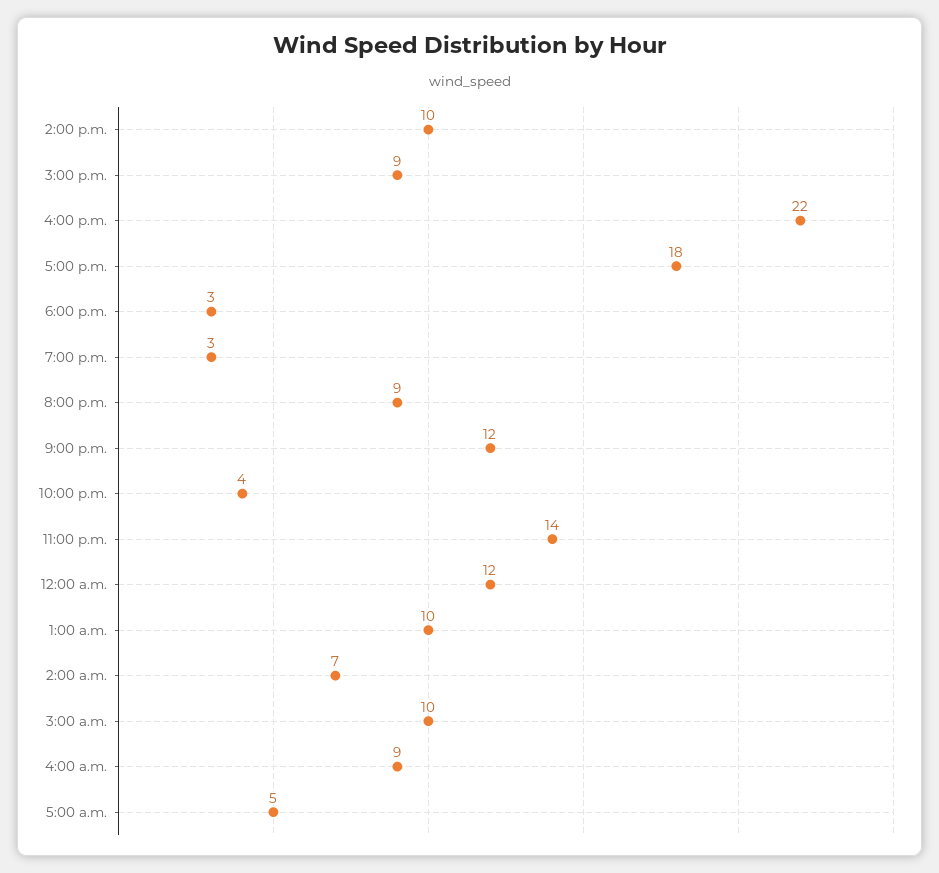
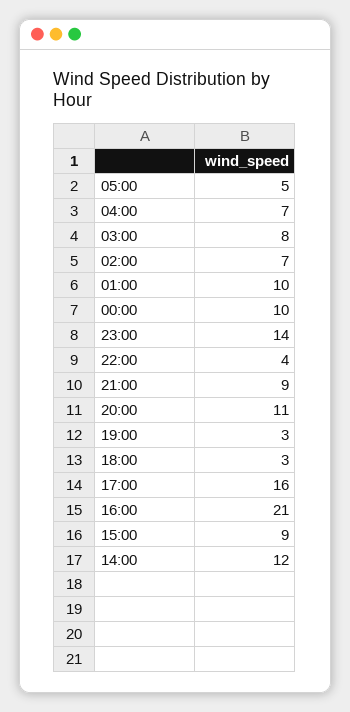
2:00 p.m.: 10 -> 12
4:00 p.m.: 22 -> 21
5:00 p.m.: 18 -> 16
8:00 p.m.: 9 -> 11
9:00 p.m.: 12 -> 9
12:00 a.m.: 12 -> 10
3:00 a.m.: 10 -> 8
4:00 a.m.: 9 -> 7

